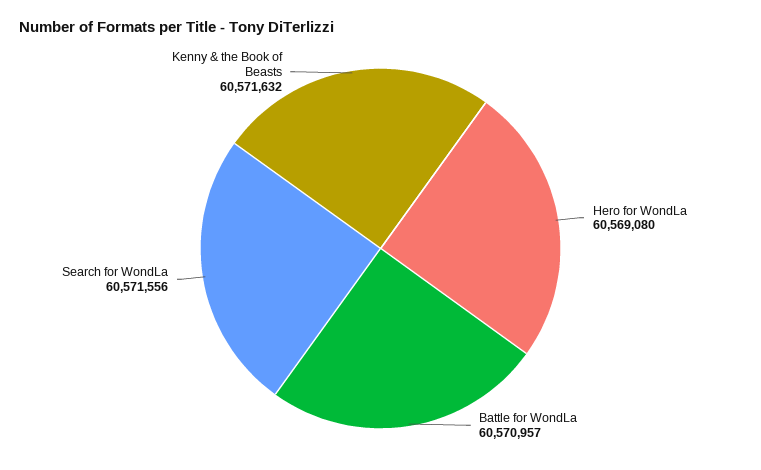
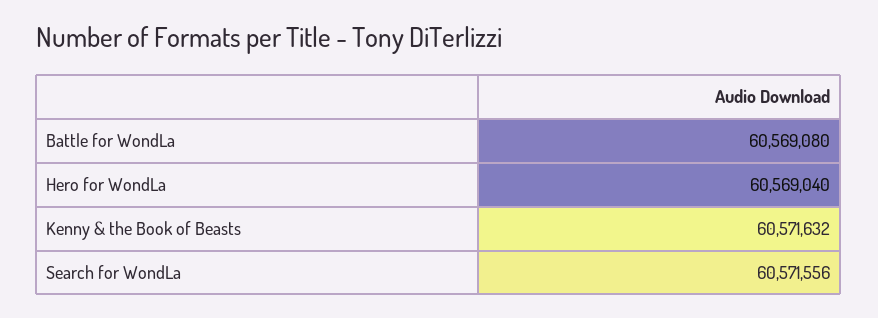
Hero for WondLa: 60569080 -> 60569040
Battle for WondLa: 60570957 -> 60569080

